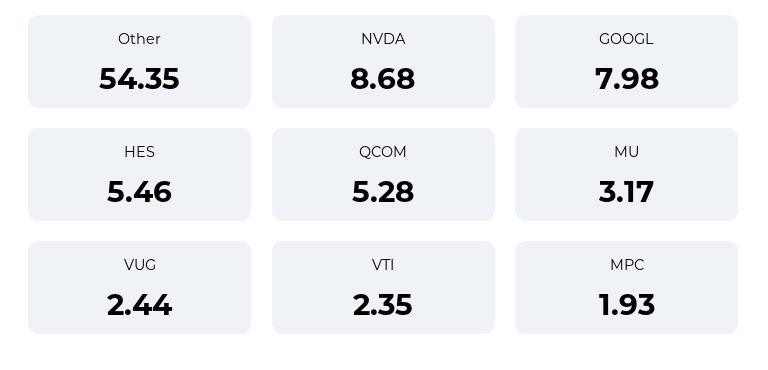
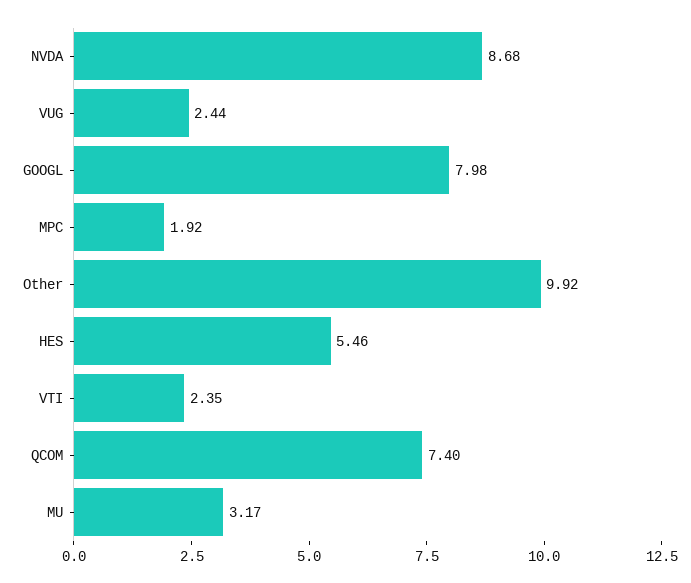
Other: 54.35 -> 9.92
QCOM: 5.28 -> 7.4
MPC: 1.93 -> 1.92

